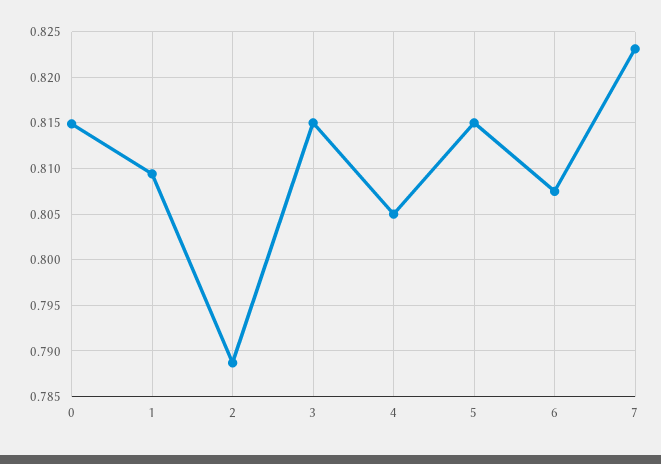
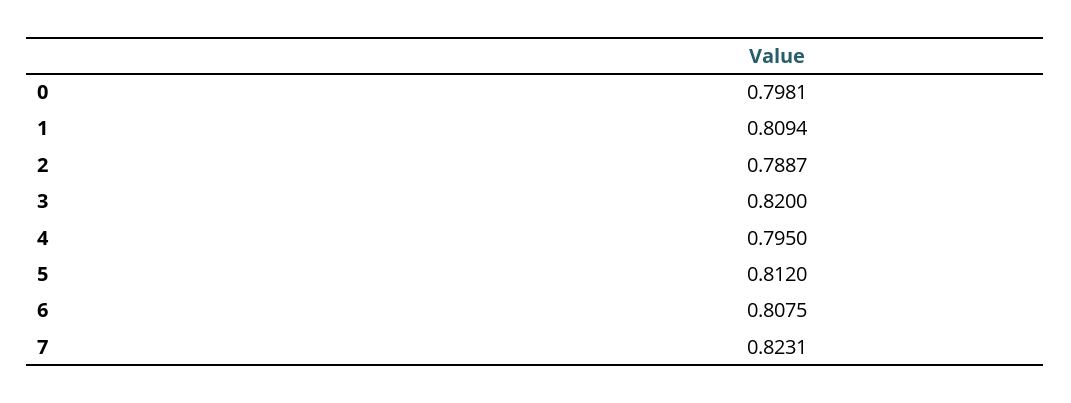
0: 0.815 -> 0.7981
3: 0.815 -> 0.82
4: 0.805 -> 0.795
5: 0.815 -> 0.812

